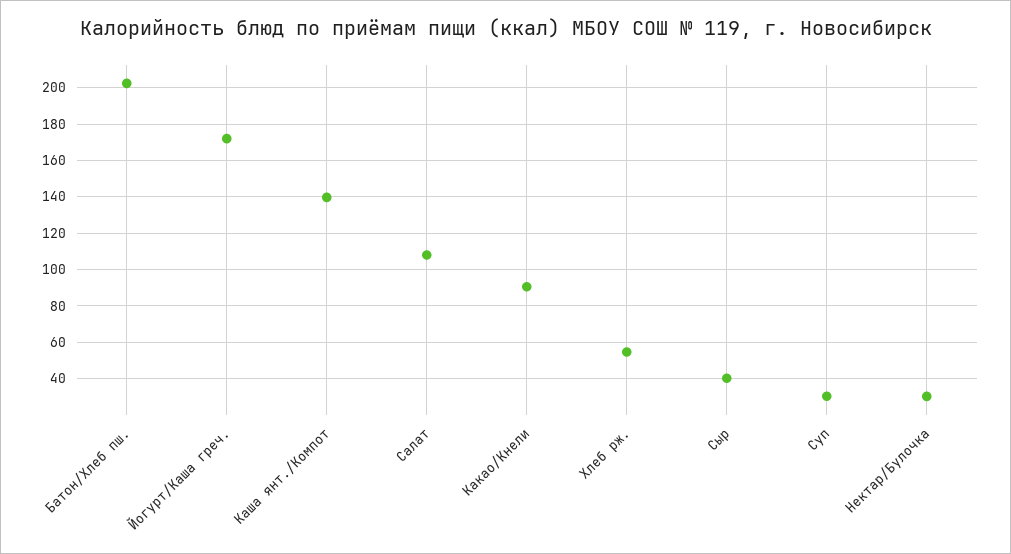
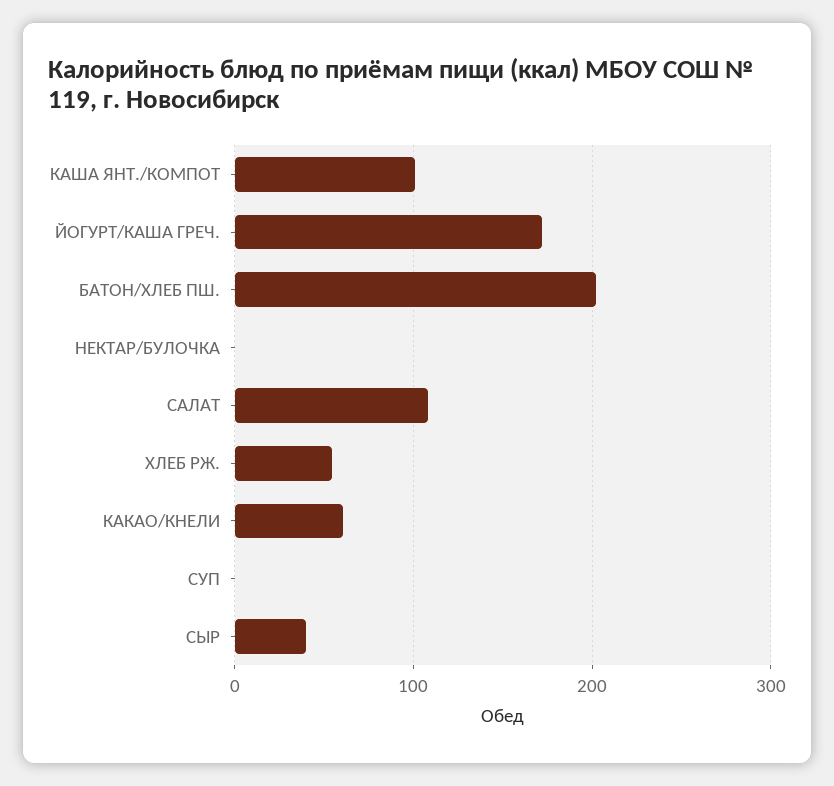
Каша янт./Компот: 140 -> 100
Какао/Кнели: 90 -> 60
Суп: 30 -> 0
Нектар/Булочка: 30 -> 0

